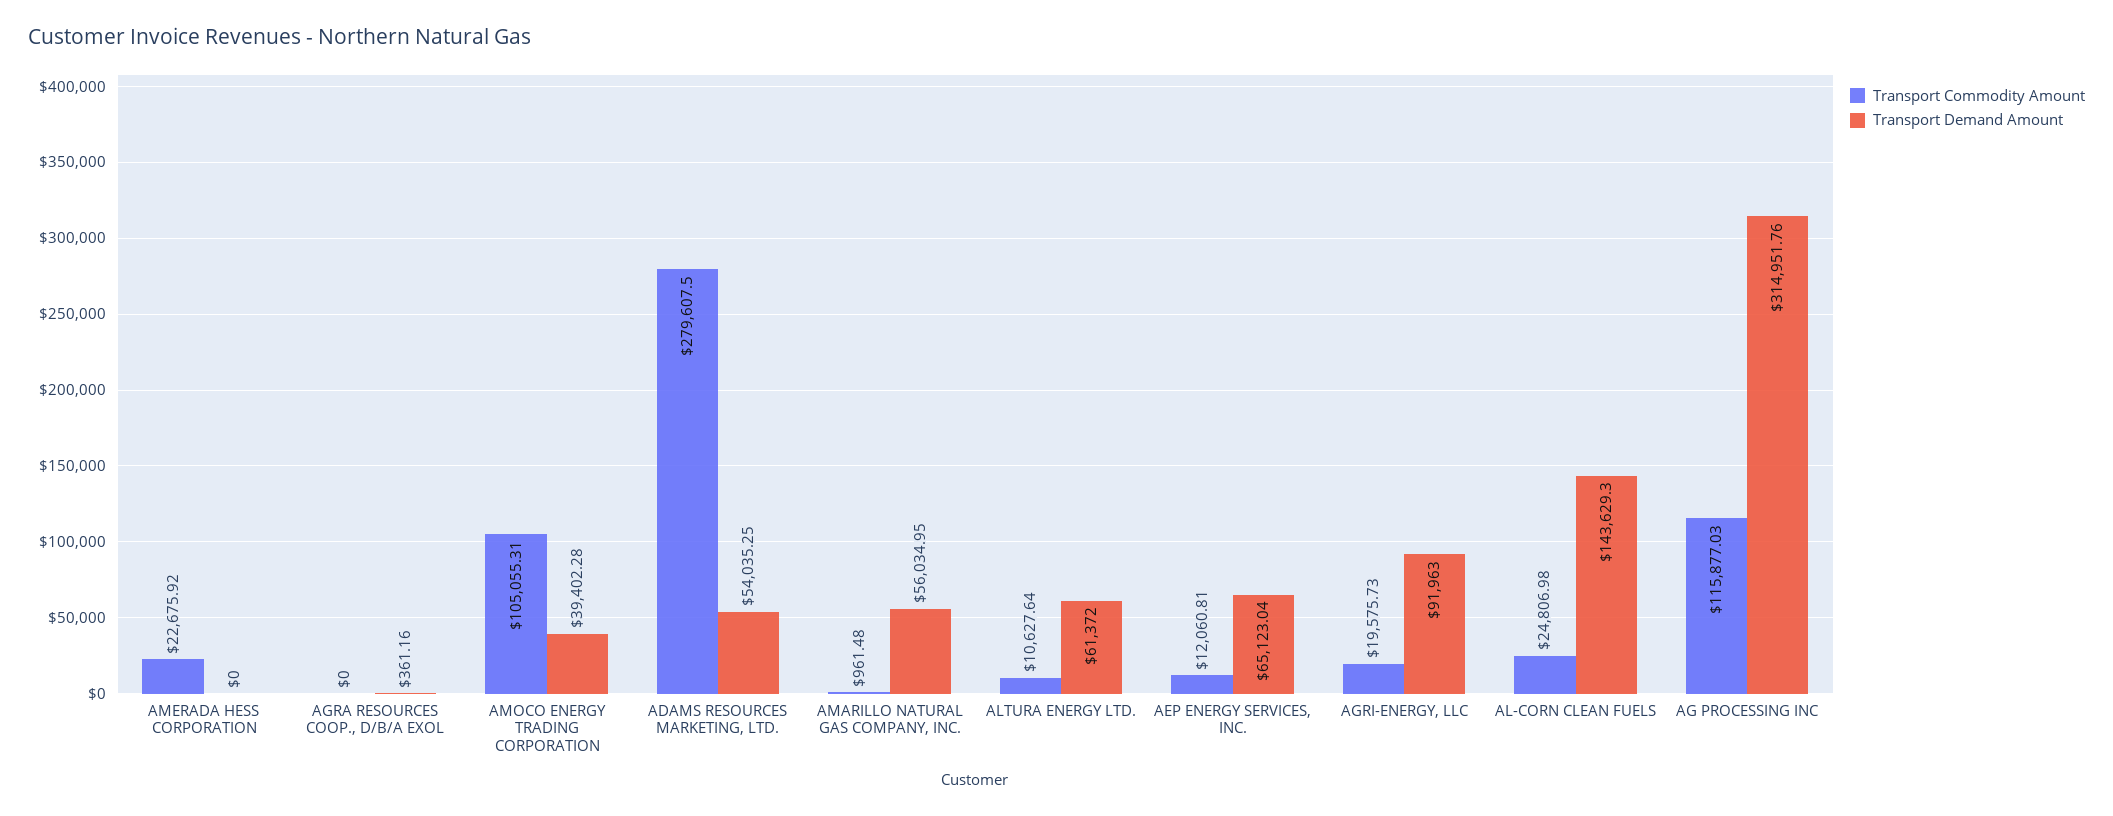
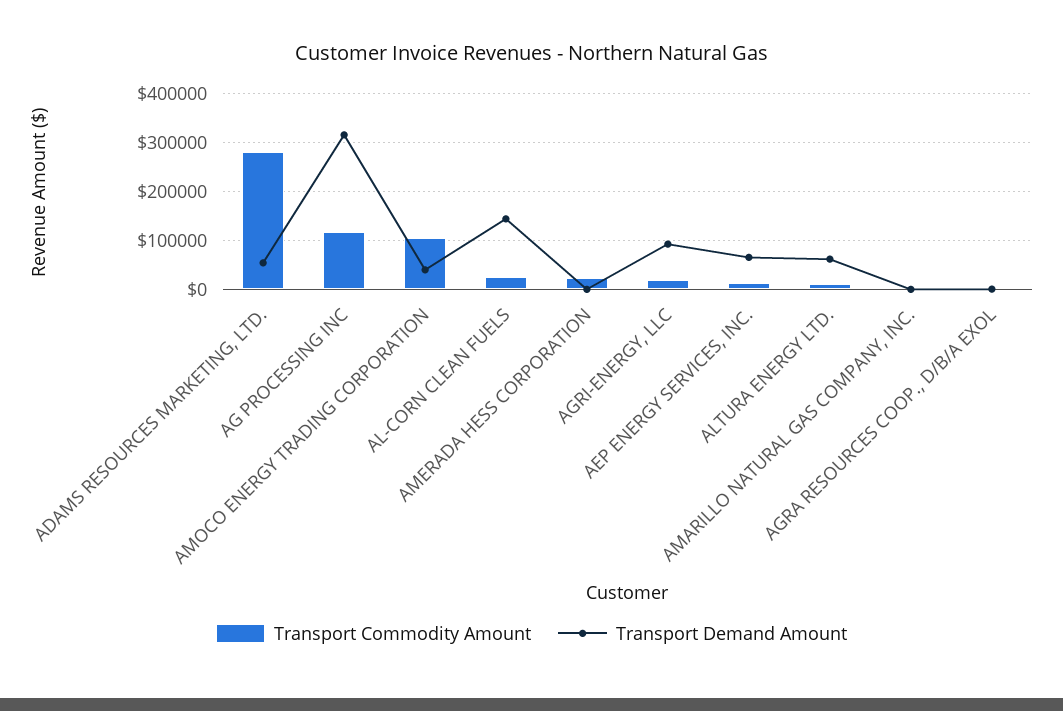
Transport Demand Amount, AMARILLO NATURAL GAS COMPANY, INC.: 56034.95 -> 0

